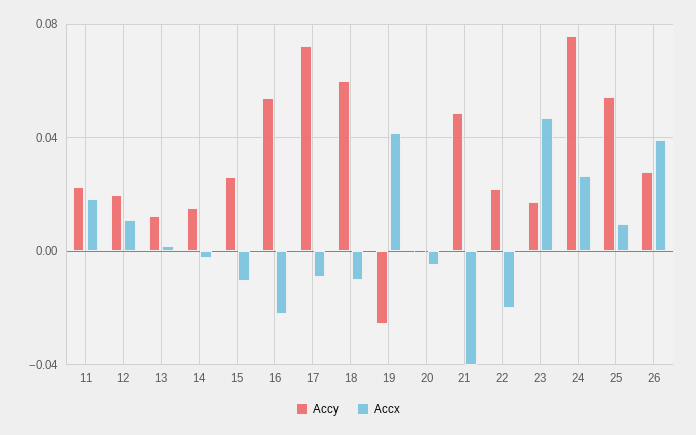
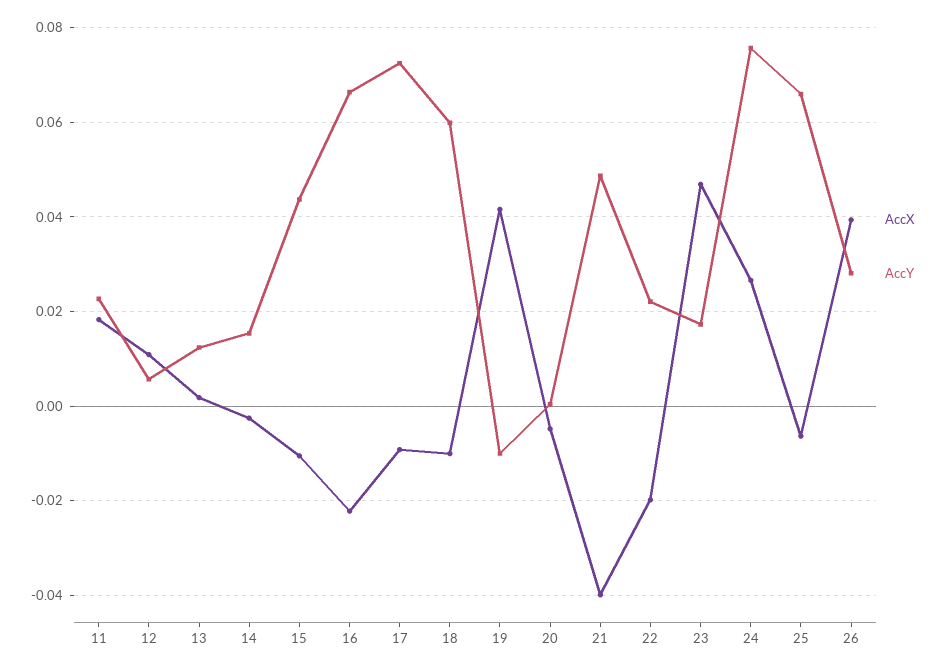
Accy, 12: 0.02 -> 0.006
Accy, 15: 0.025 -> 0.044
Accy, 16: 0.055 -> 0.066
Accy, 19: -0.025 -> -0.01
Accy, 25: 0.055 -> 0.066
Accx, 25: 0.01 -> -0.006

